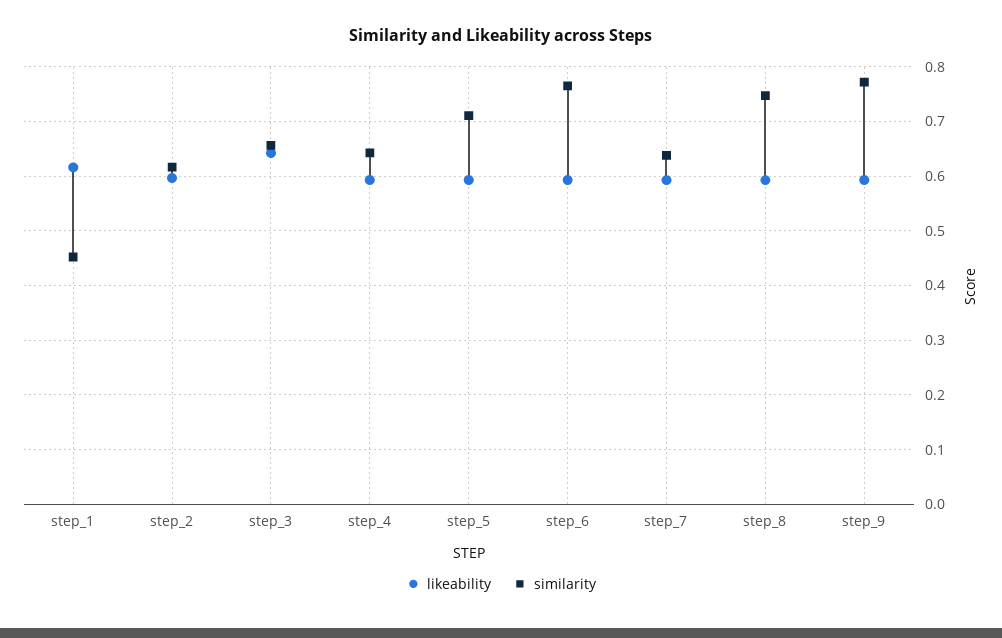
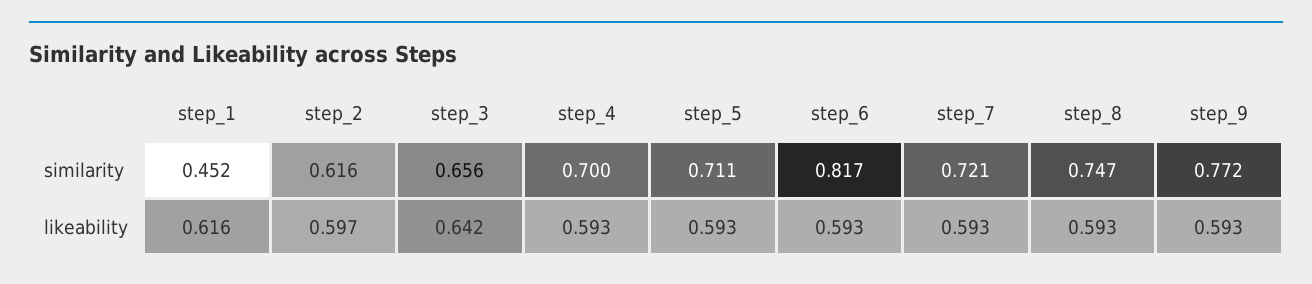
similarity, step_4: 0.64 -> 0.7
similarity, step_6: 0.76 -> 0.817
similarity, step_7: 0.64 -> 0.721

